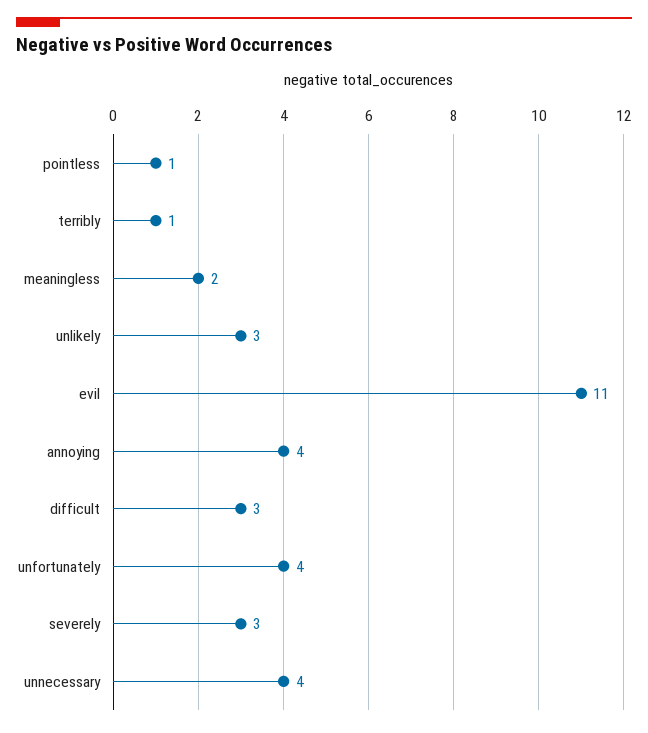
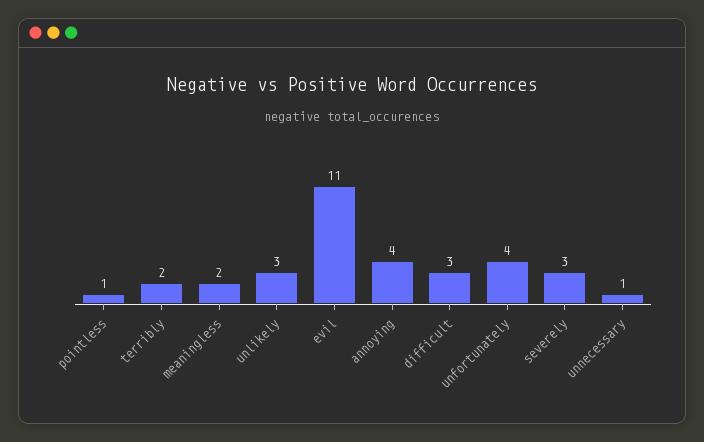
terribly: 1 -> 2
unnecessary: 4 -> 1

